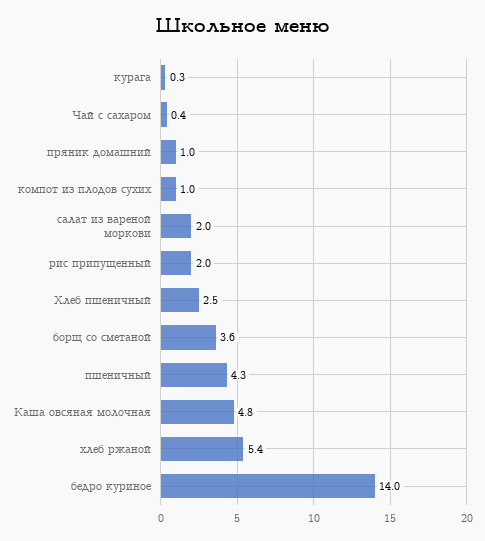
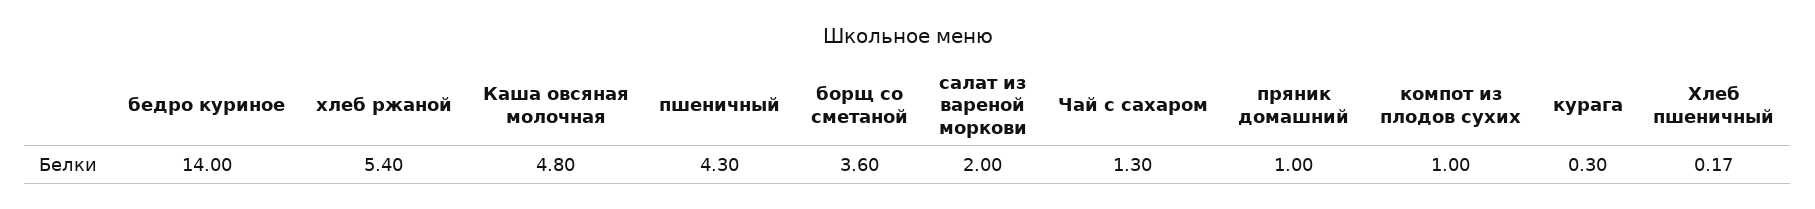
Чай с сахаром: 0.4 -> 1.3
рис припущенный: 2 -> none
Хлеб пшеничный: 2.5 -> 0.17

